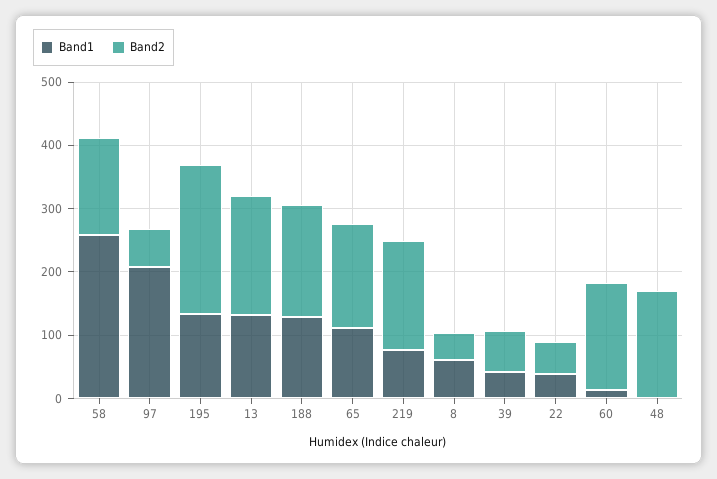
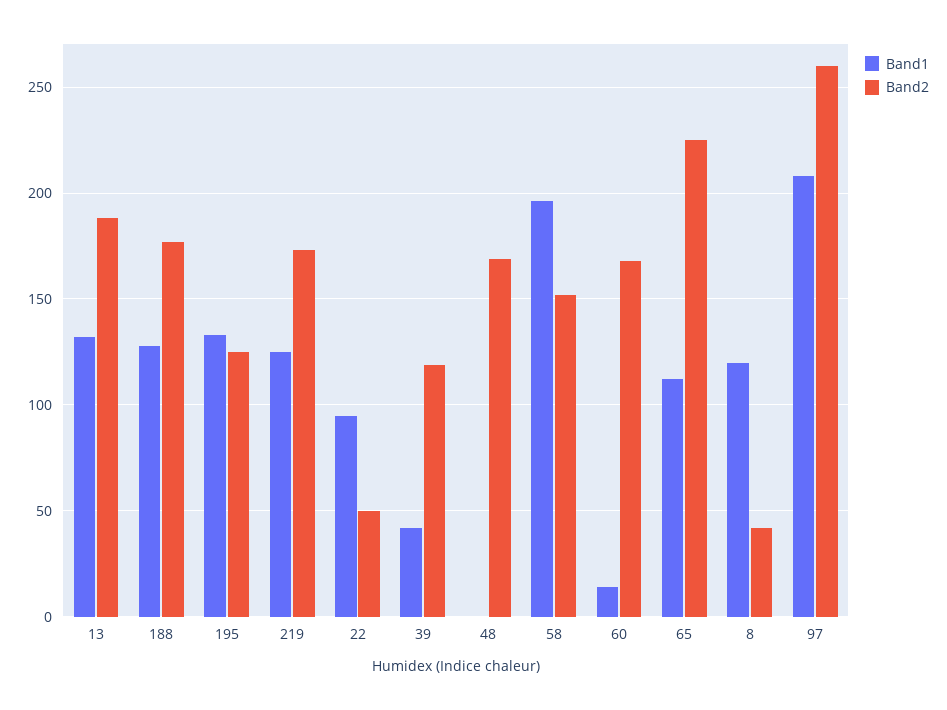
Band1, 58: 260 -> 195
Band2, 97: 60 -> 260
Band2, 195: 240 -> 125
Band2, 65: 160 -> 225
Band1, 219: 80 -> 125
Band1, 8: 60 -> 120
Band2, 39: 60 -> 120
Band1, 22: 40 -> 95

